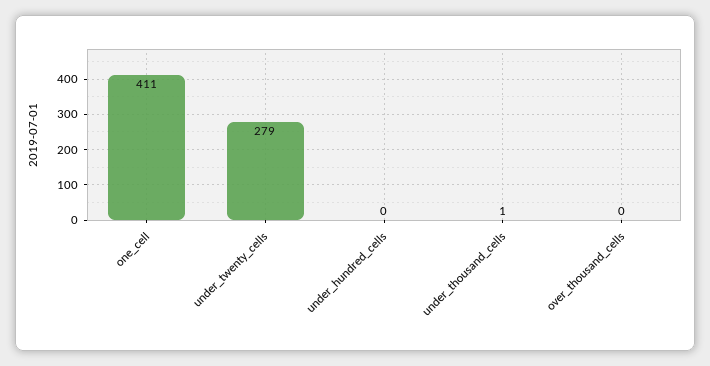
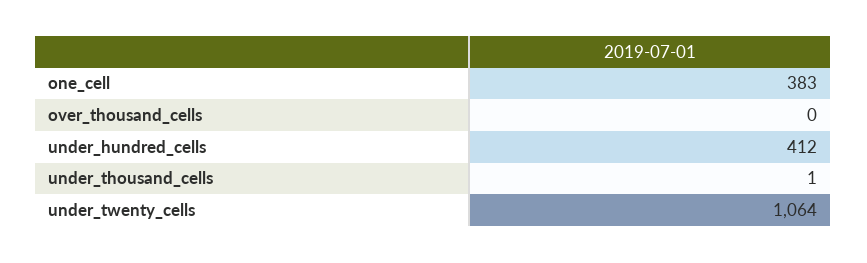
one_cell: 411 -> 383
under_twenty_cells: 279 -> 1064
under_hundred_cells: 0 -> 412

